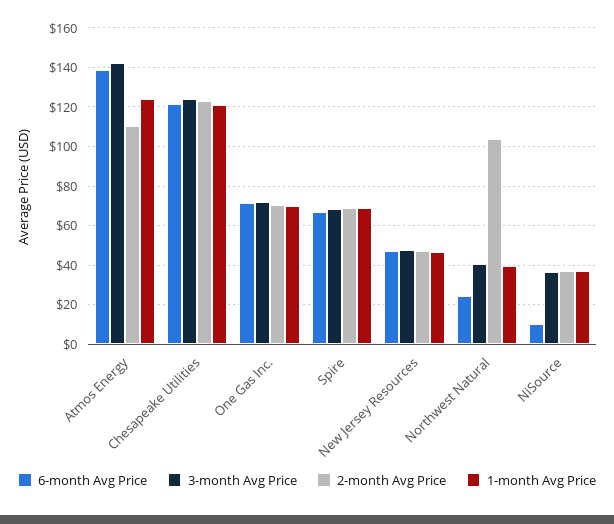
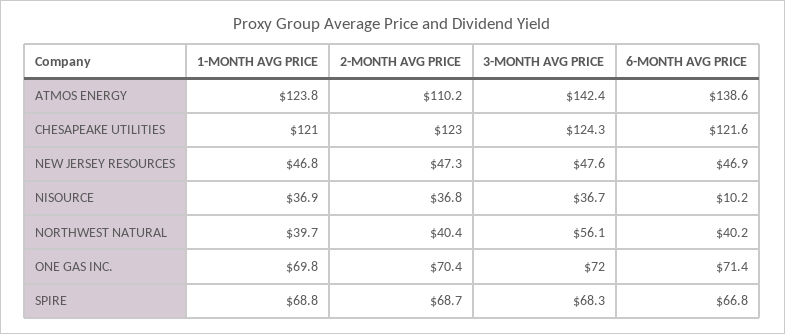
6-month Avg Price, Northwest Natural: 25 -> 40.2
3-month Avg Price, Northwest Natural: 40 -> 56.1
2-month Avg Price, Northwest Natural: 105 -> 40.4

